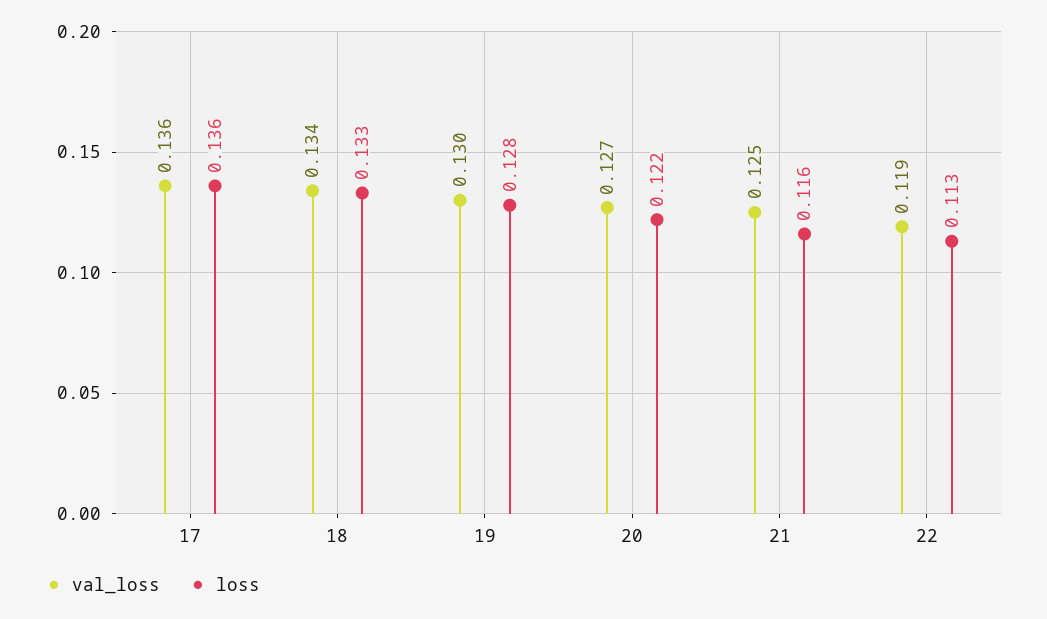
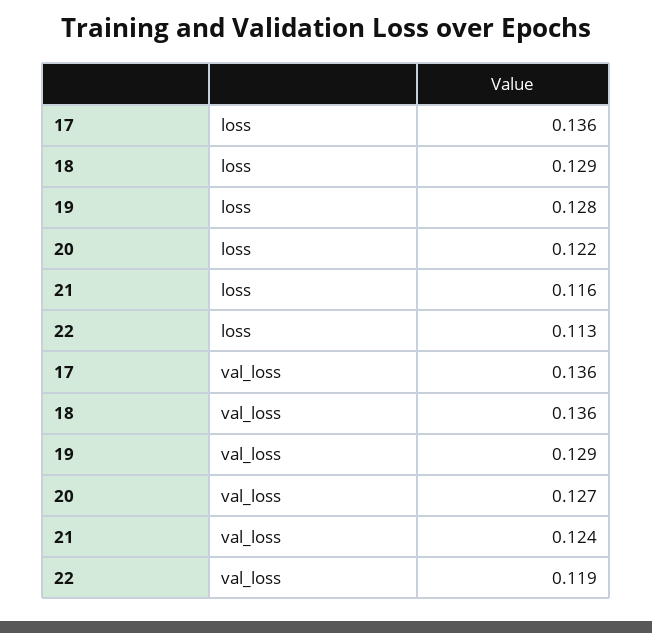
val_loss, 18: 0.134 -> 0.136
loss, 18: 0.133 -> 0.129
val_loss, 19: 0.13 -> 0.129
val_loss, 21: 0.125 -> 0.124

